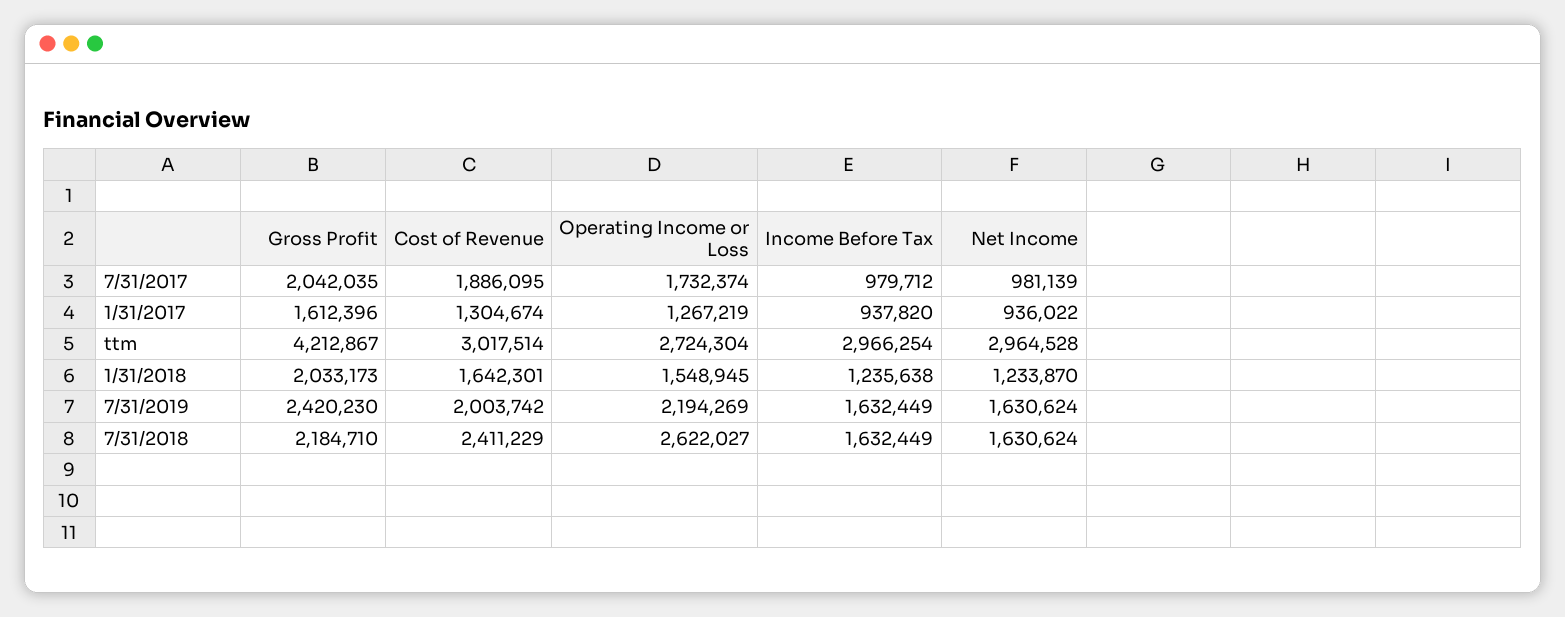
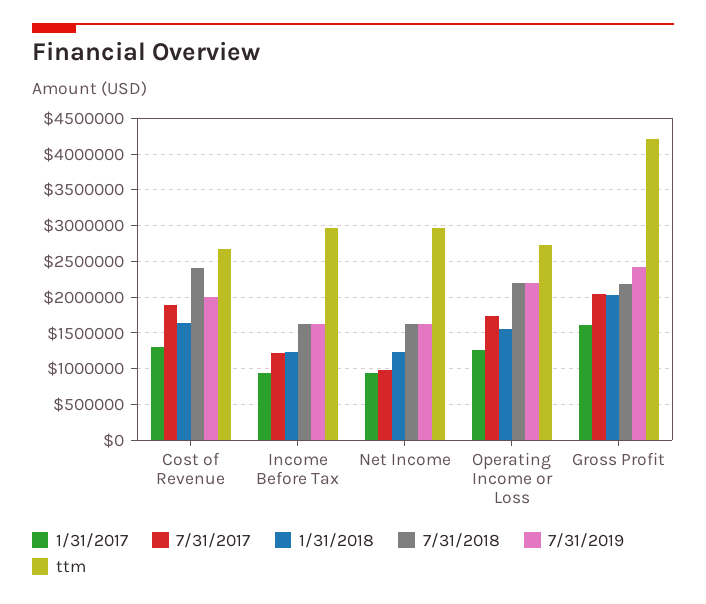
7/31/2017, Income Before Tax: 979712 -> 1200000
ttm, Cost of Revenue: 3017514 -> 2700000
7/31/2018, Operating Income or Loss: 2622027 -> 2200000

